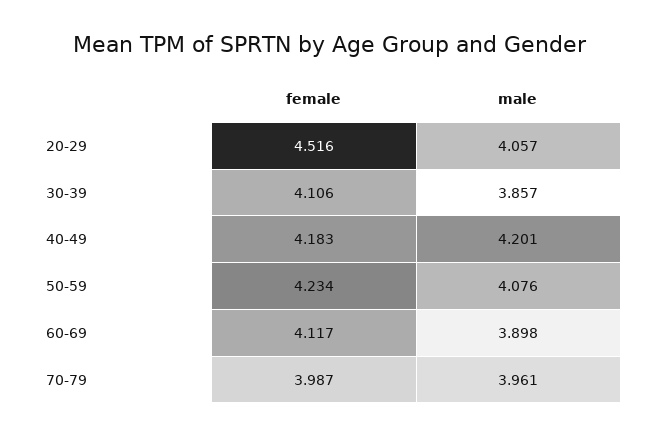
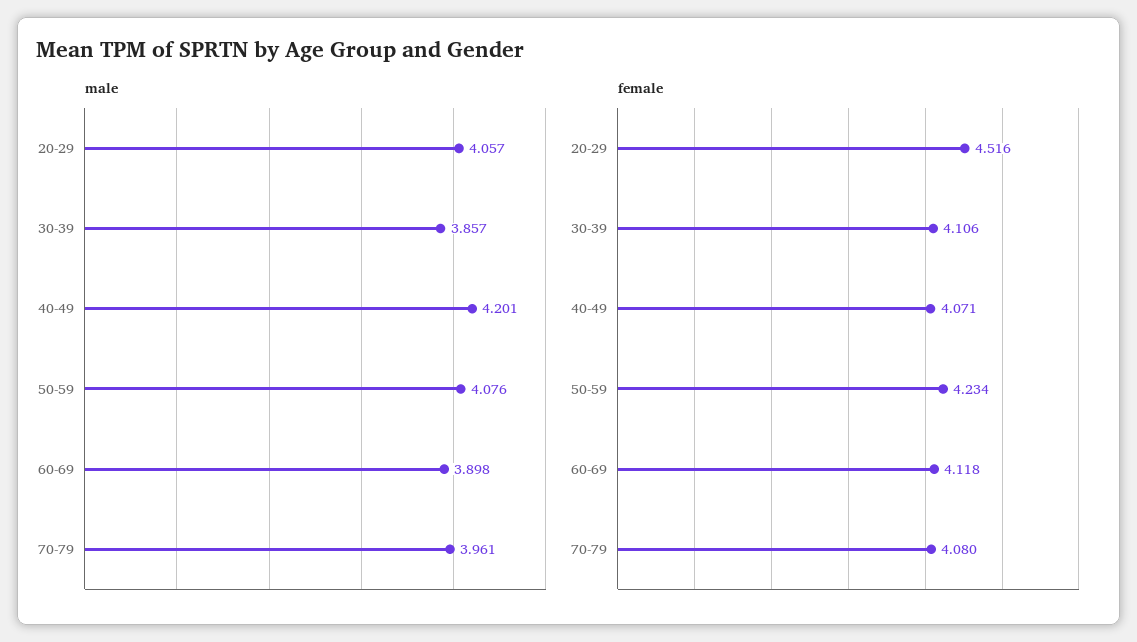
female, 40-49: 4.183 -> 4.071
female, 60-69: 4.117 -> 4.118
female, 70-79: 3.987 -> 4.08

